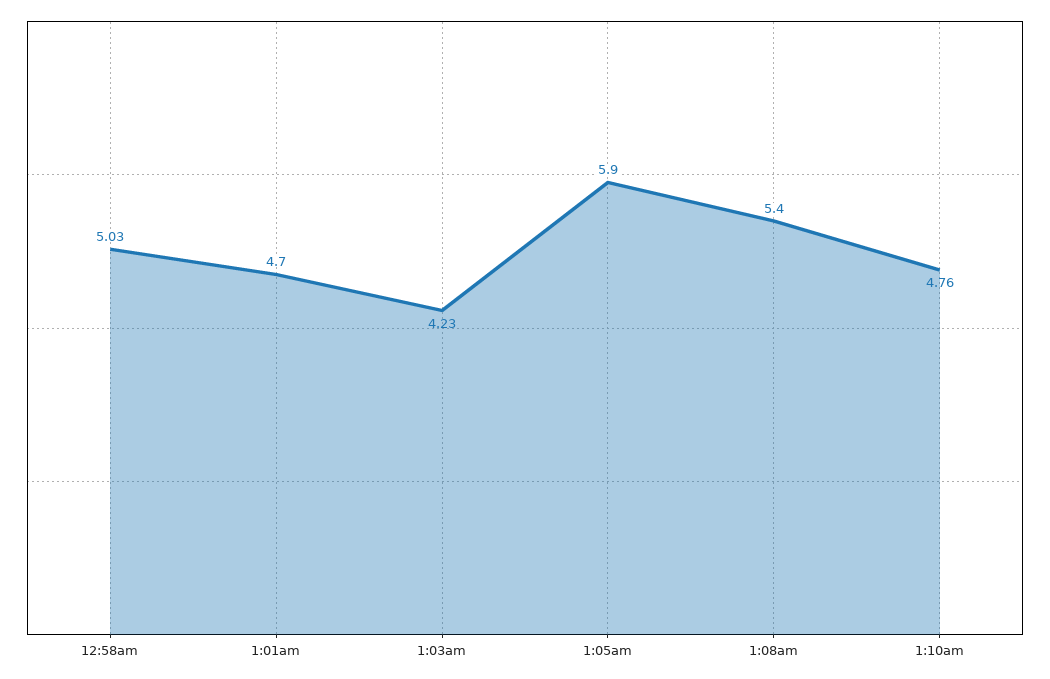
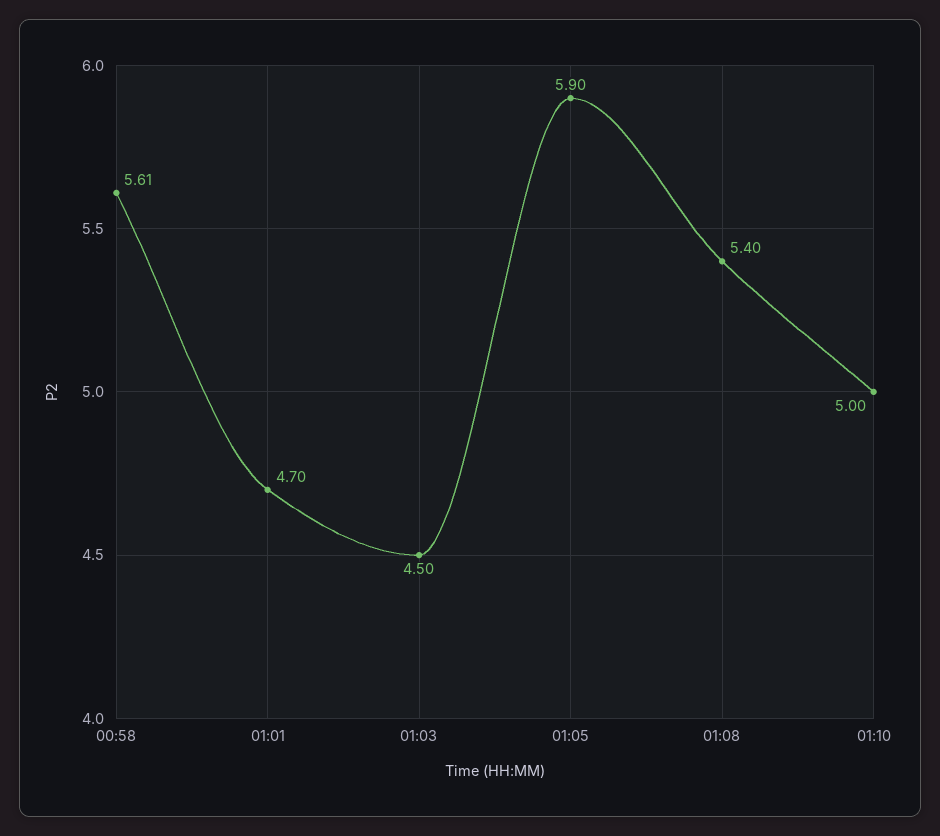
12:58am: 5.03 -> 5.61
1:03am: 4.23 -> 4.5
1:10am: 4.76 -> 5

